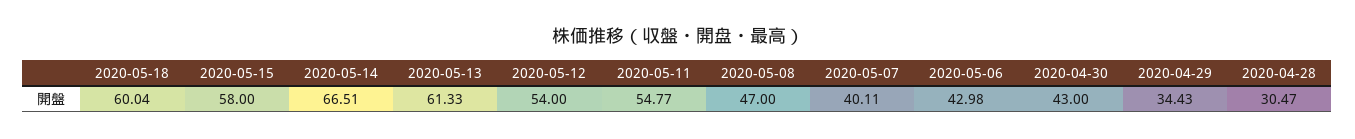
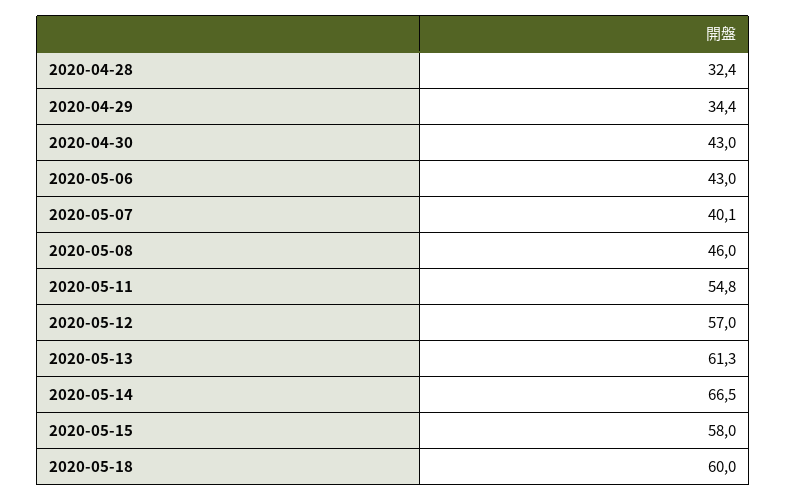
2020-05-12: 54 -> 57
2020-05-08: 47 -> 46
2020-04-28: 30.47 -> 32.4

